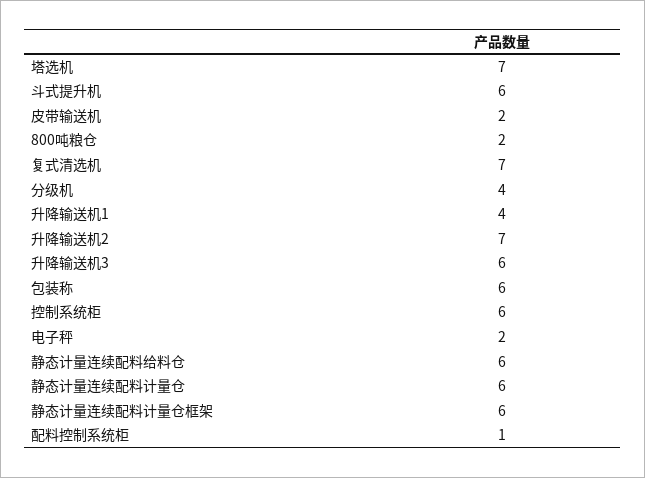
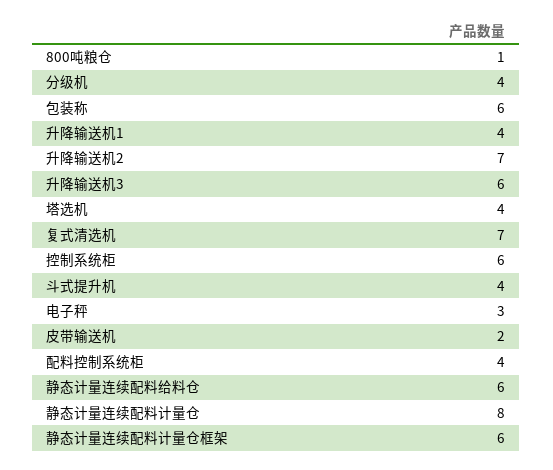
塔选机: 7 -> 4
斗式提升机: 6 -> 4
800吨粮仓: 2 -> 1
电子秤: 2 -> 3
静态计量连续配料计量仓: 6 -> 8
配料控制系统柜: 1 -> 4

